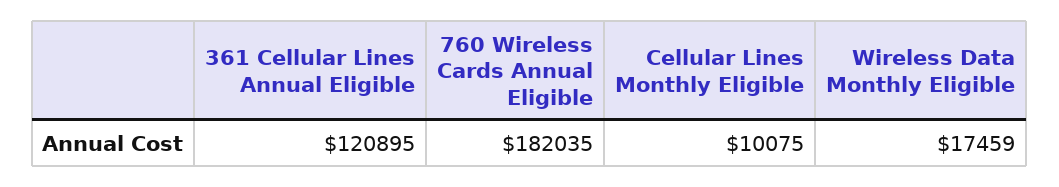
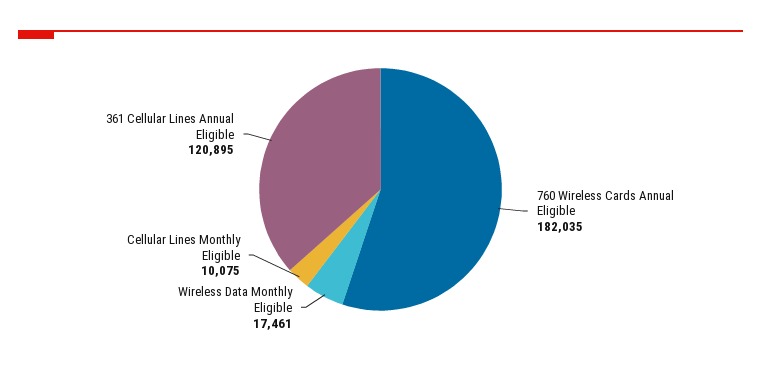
Wireless Data Monthly Eligible: 17459 -> 17461

